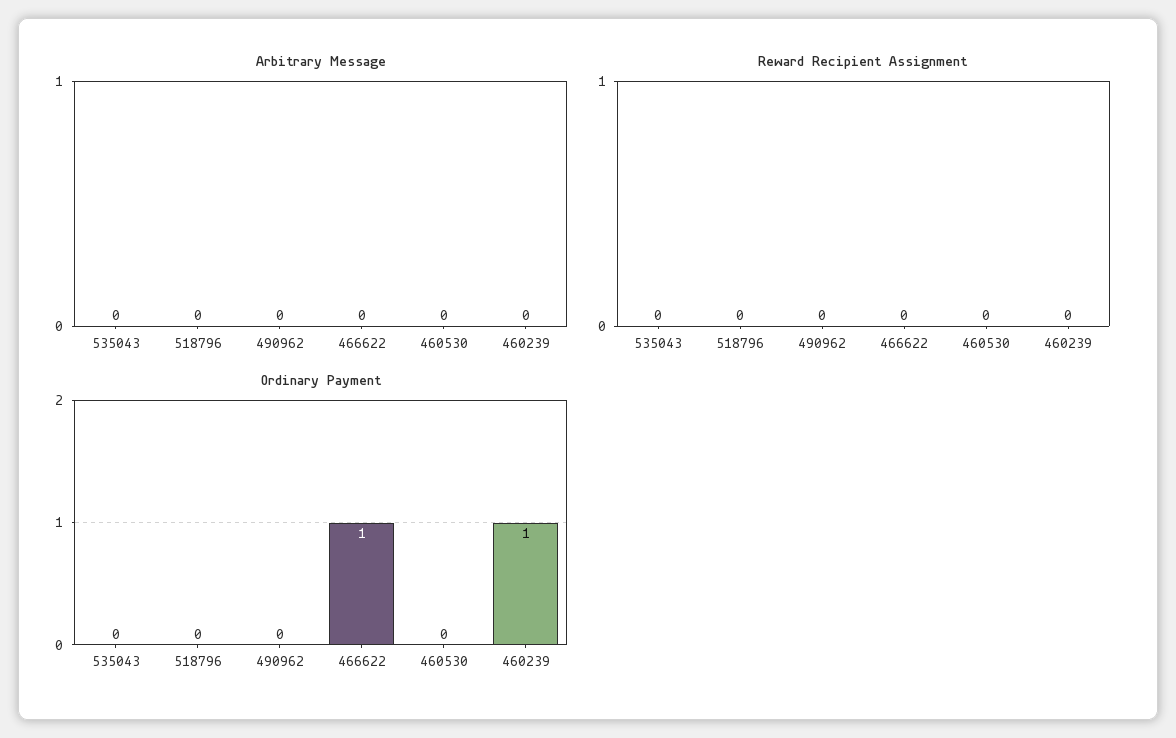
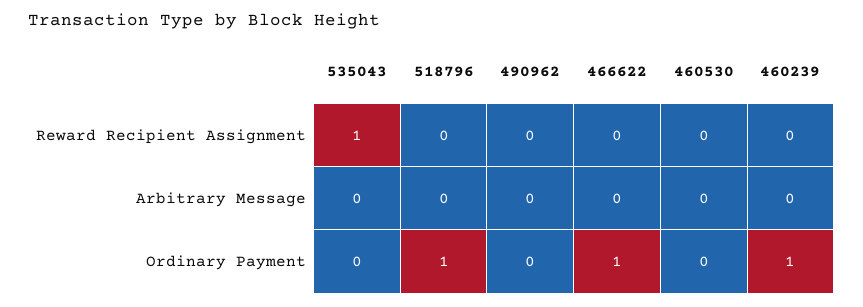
Reward Recipient Assignment, 535043: 0 -> 1
Ordinary Payment, 518796: 0 -> 1

